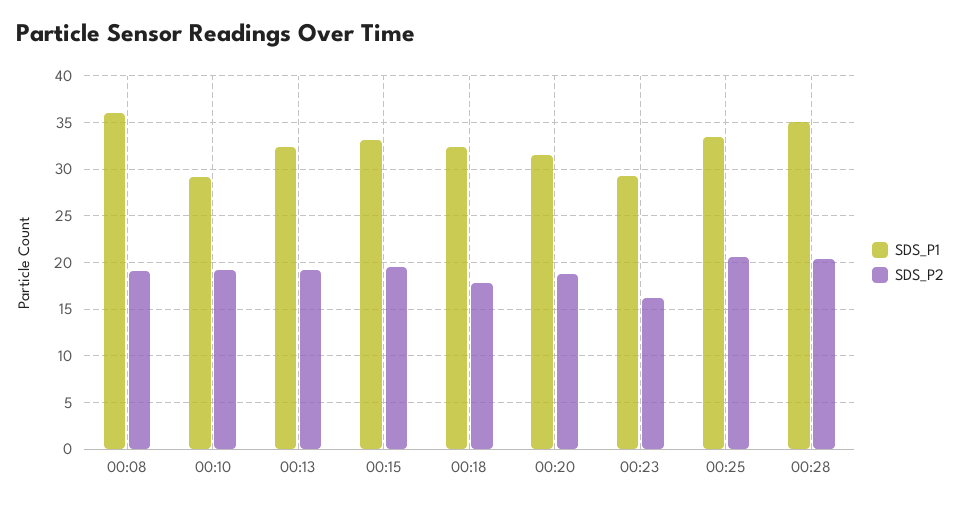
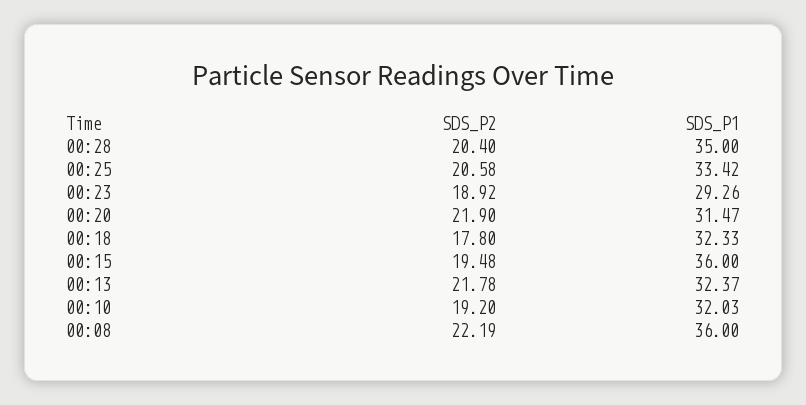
SDS_P2, 00:08: 19 -> 22.19
SDS_P1, 00:10: 29 -> 32.03
SDS_P2, 00:13: 19 -> 21.78
SDS_P1, 00:15: 33 -> 36
SDS_P2, 00:20: 19 -> 21.9
SDS_P2, 00:23: 16 -> 18.92

